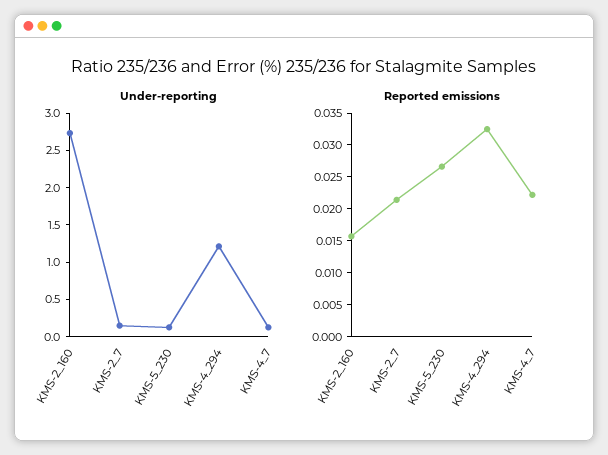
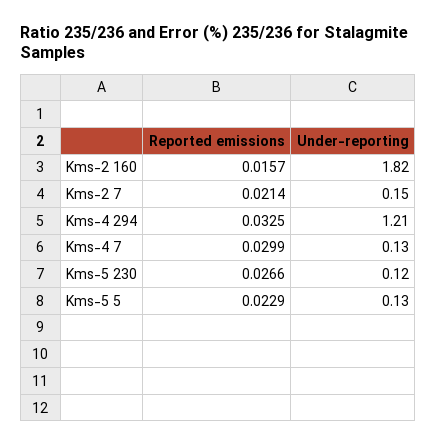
Under-reporting, KMS-2_160: 2.75 -> 1.82
Reported emissions, KMS-4_7: 0.0225 -> 0.0299
Reported emissions, Kms-5 5: none -> 0.0229
Under-reporting, Kms-5 5: none -> 0.13

